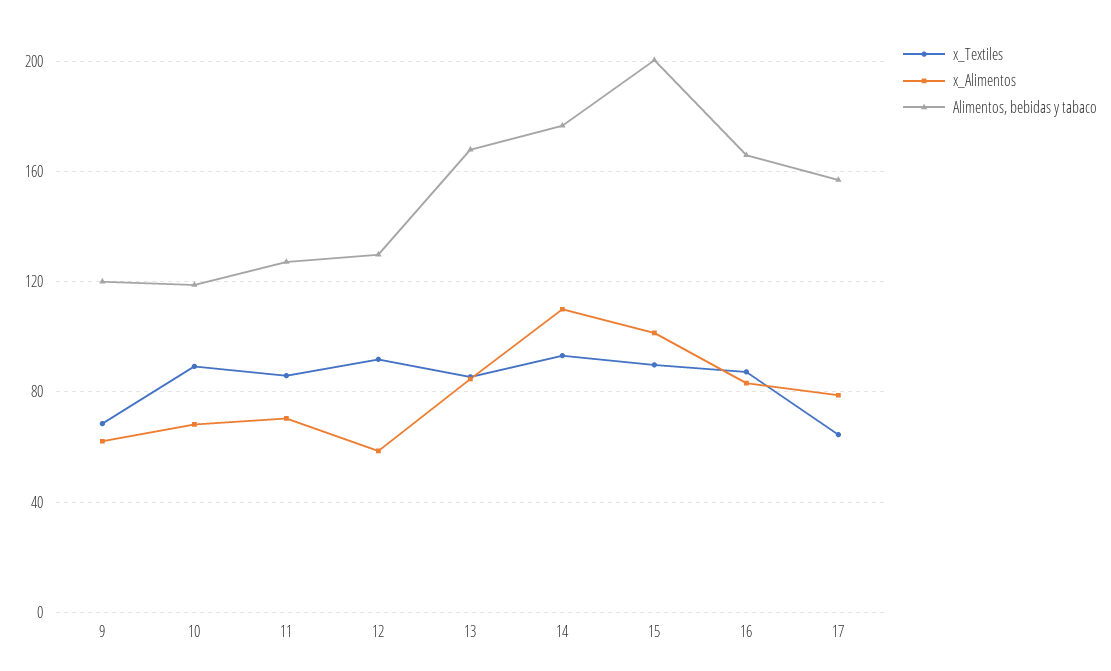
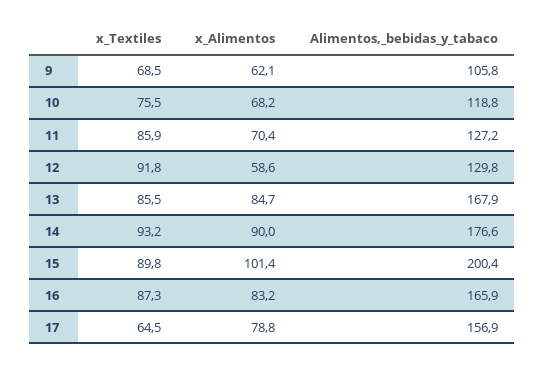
Alimentos, bebidas y tabaco, 9: 120 -> 105.8
x_Textiles, 10: 90 -> 75.5
x_Alimentos, 14: 110 -> 90

